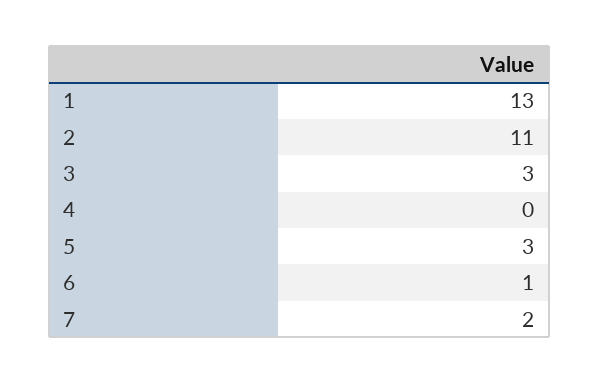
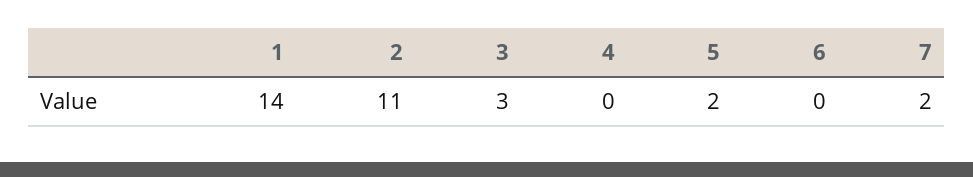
1: 13 -> 14
5: 3 -> 2
6: 1 -> 0

